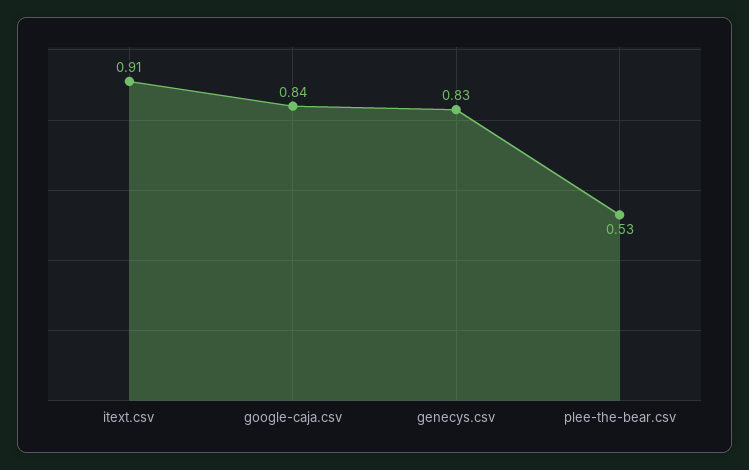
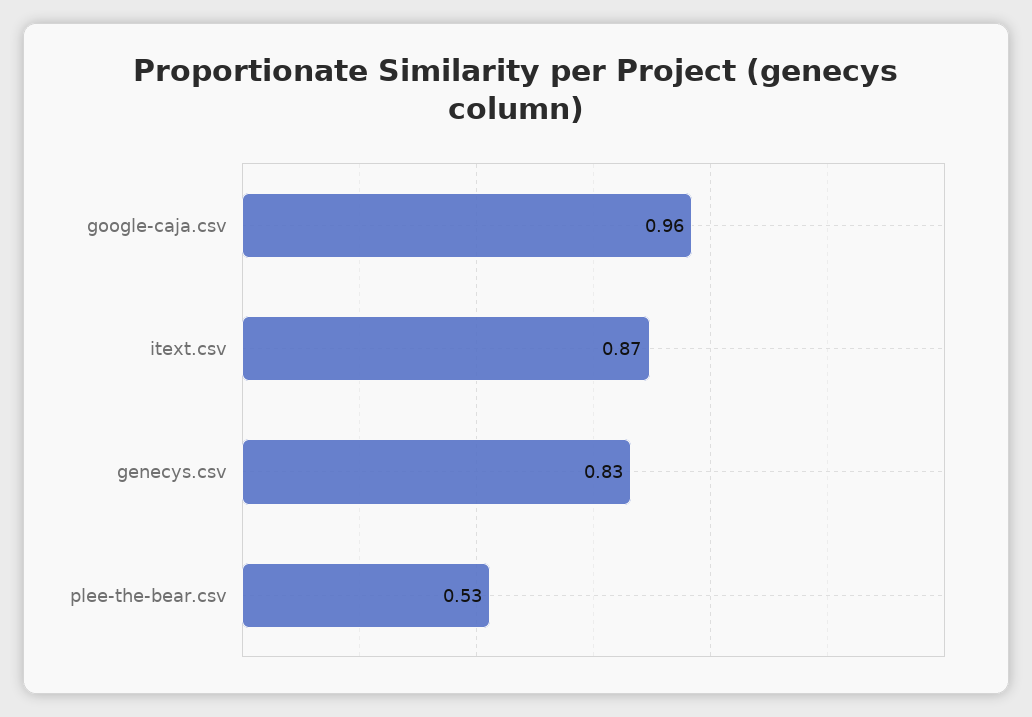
itext.csv: 0.91 -> 0.87
google-caja.csv: 0.84 -> 0.96

